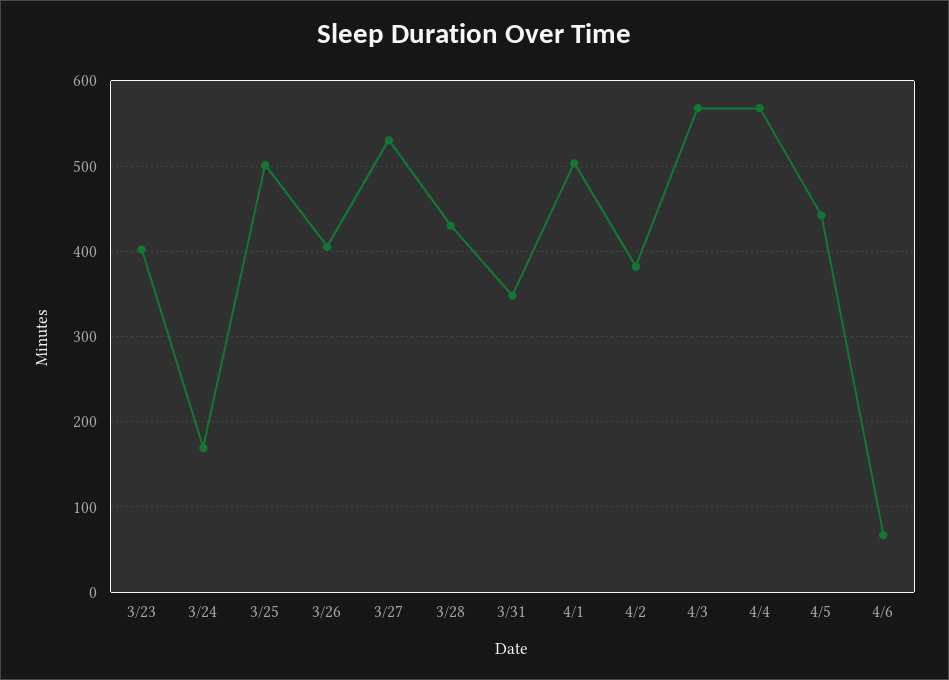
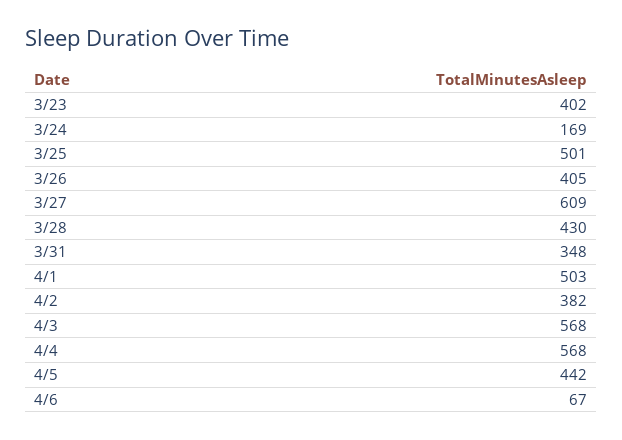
3/27: 530 -> 609

